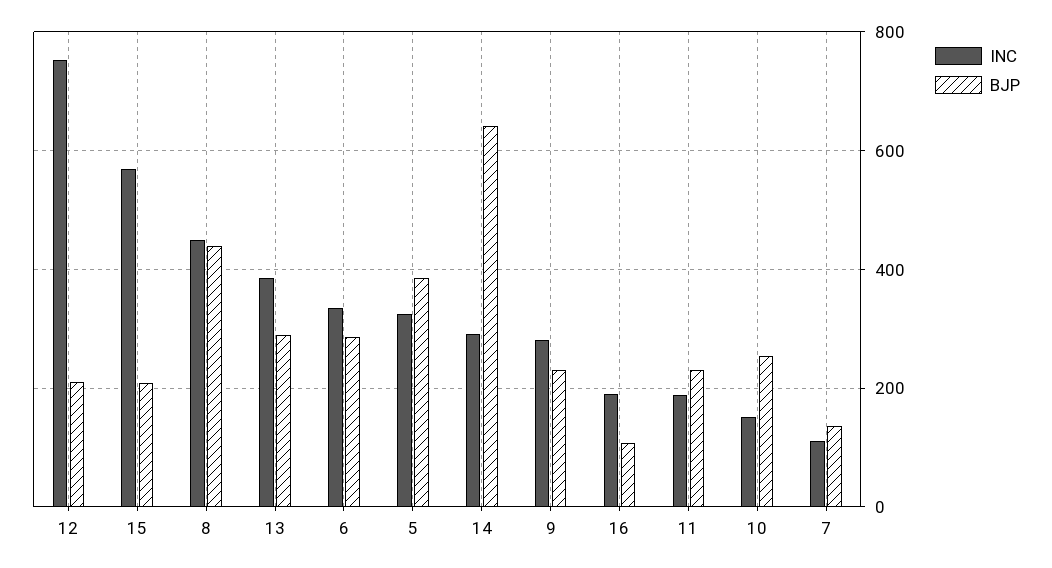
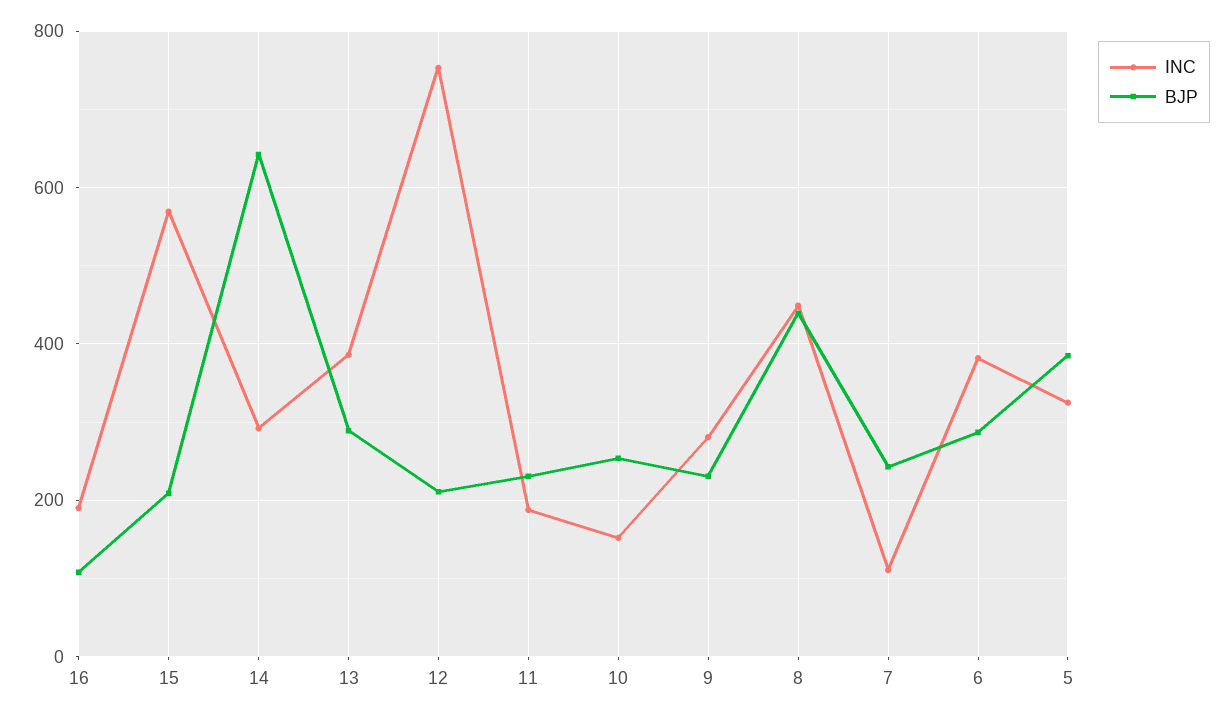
INC, 6: 340 -> 380
BJP, 7: 140 -> 240

